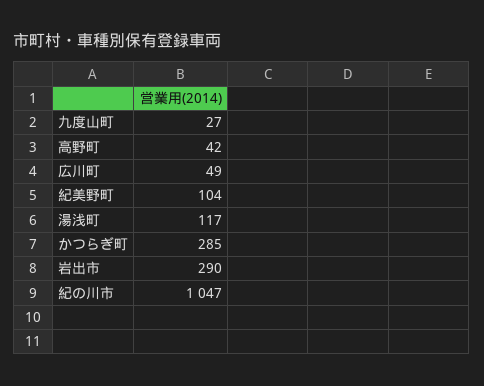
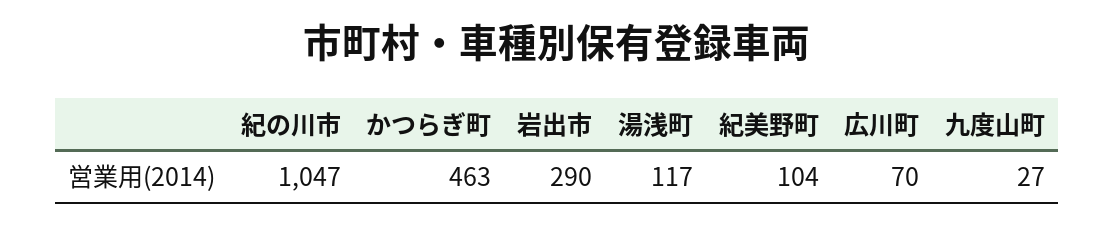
高野町: 42 -> none
広川町: 49 -> 70
かつらぎ町: 285 -> 463

